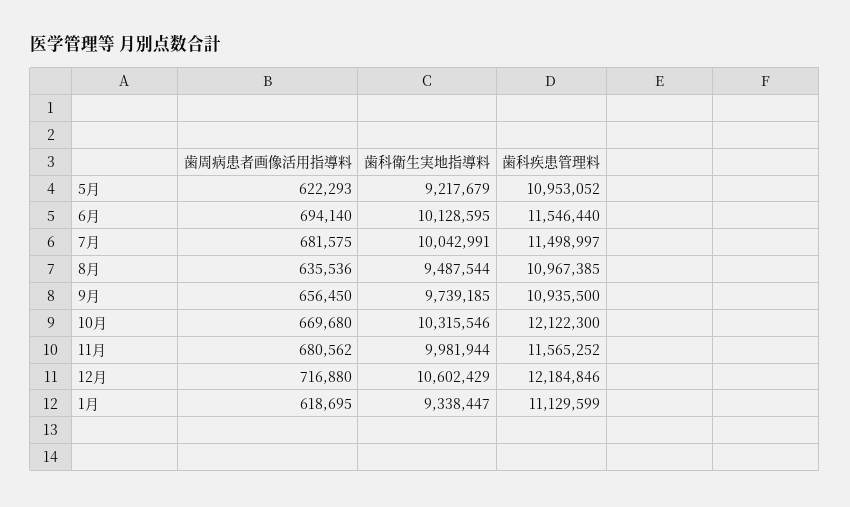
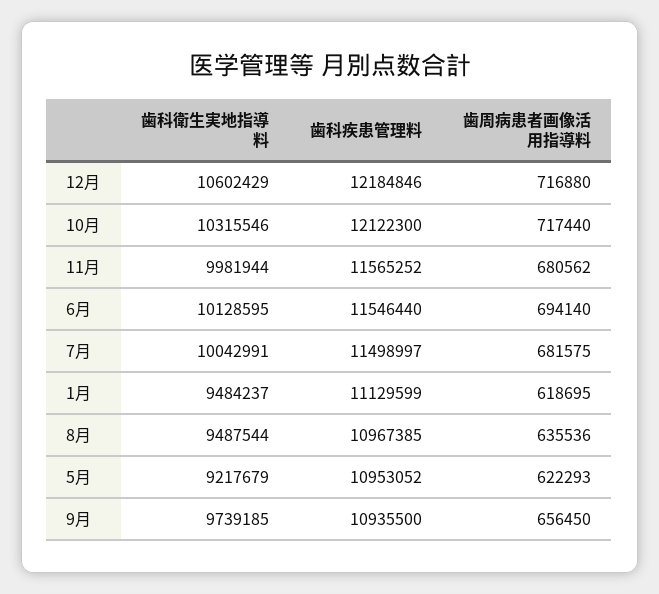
歯周病患者画像活用指導料, 10月: 669680 -> 717440
歯科衛生実地指導料, 1月: 9338447 -> 9484237

